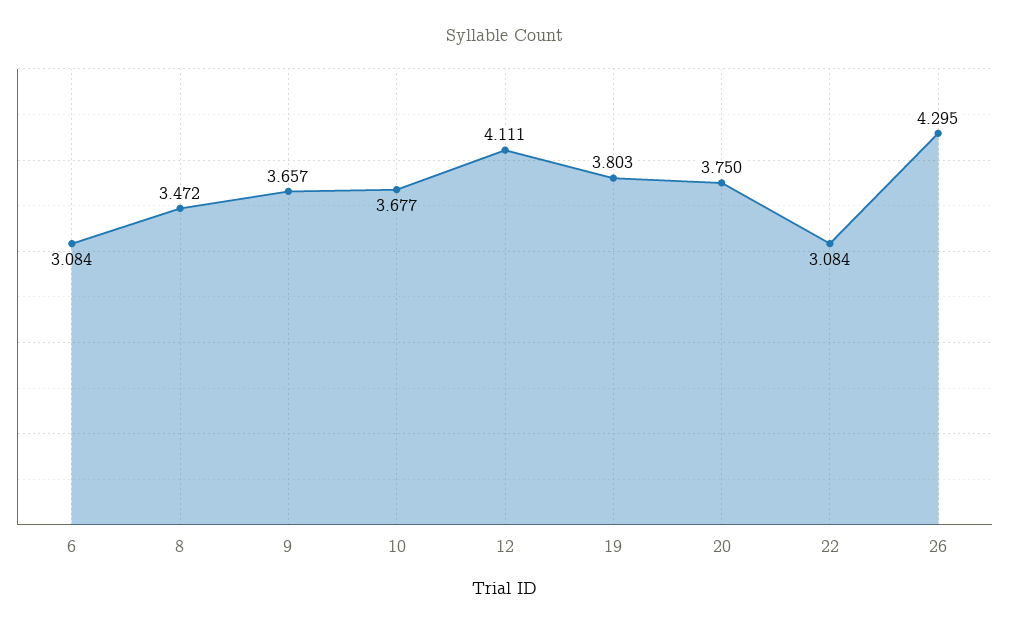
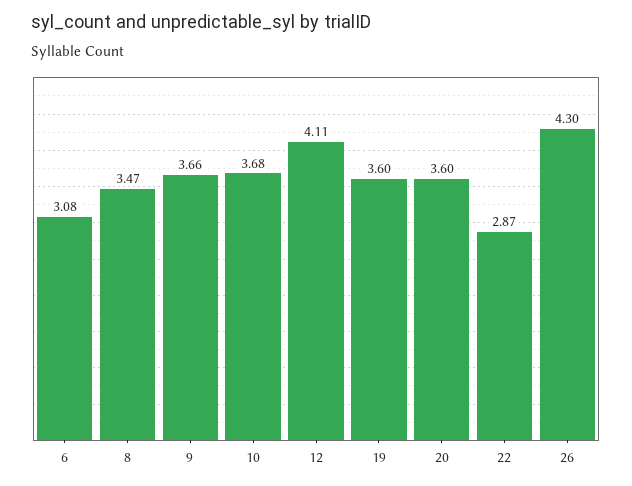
19: 3.803 -> 3.6
20: 3.75 -> 3.6
22: 3.084 -> 2.87

